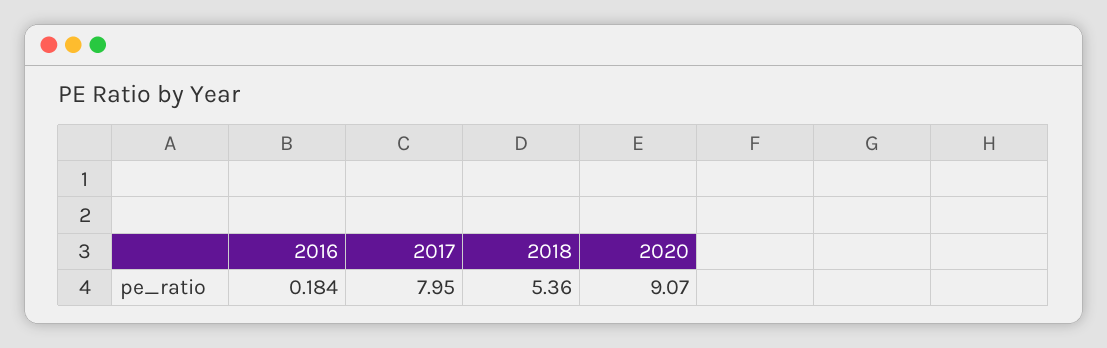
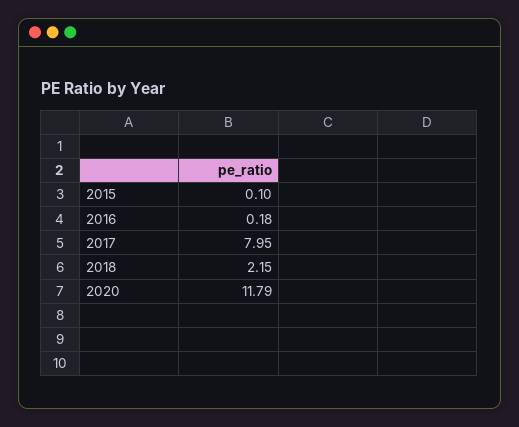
2018: 5.36 -> 2.15
2020: 9.07 -> 11.79
2015: none -> 0.1

